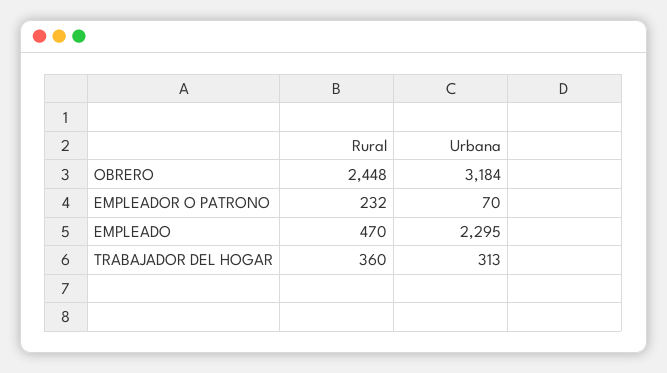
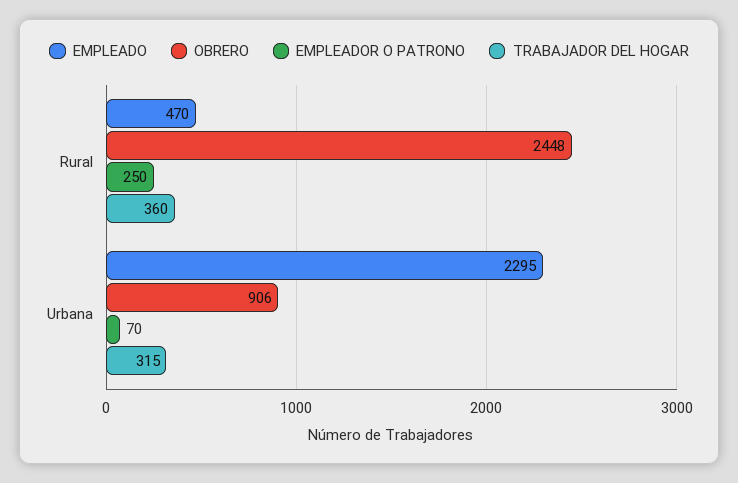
OBRERO, Urbana: 3184 -> 906
EMPLEADOR O PATRONO, Rural: 232 -> 250
TRABAJADOR DEL HOGAR, Urbana: 313 -> 315

